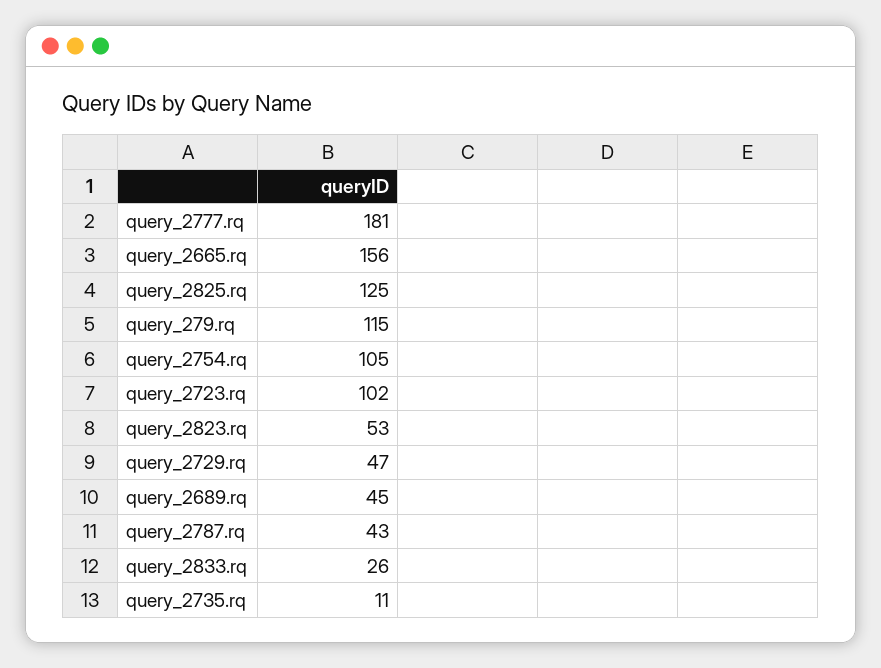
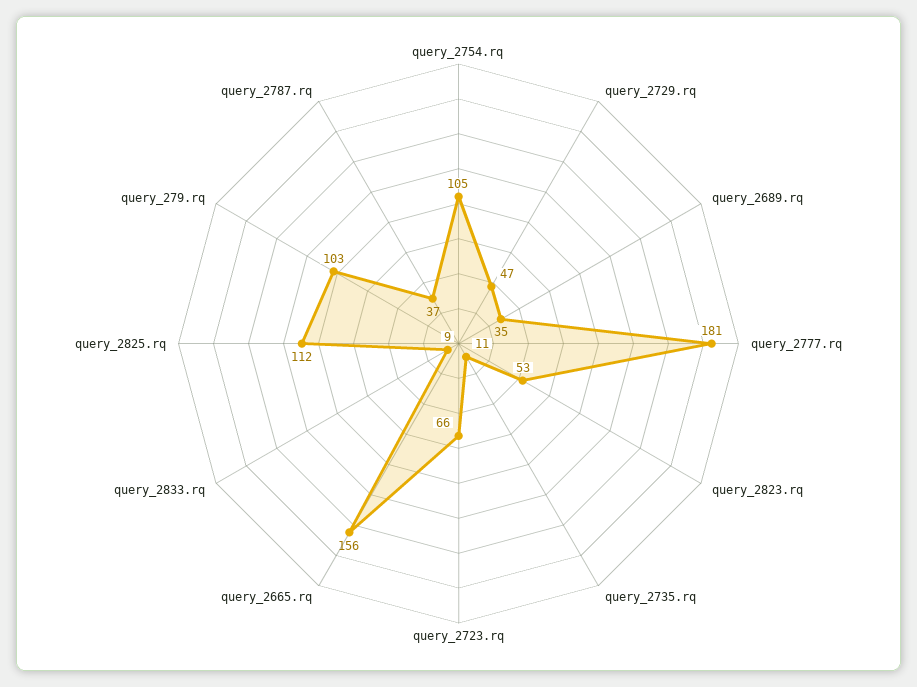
query_2825.rq: 125 -> 112
query_279.rq: 115 -> 103
query_2723.rq: 102 -> 66
query_2689.rq: 45 -> 35
query_2787.rq: 43 -> 37
query_2833.rq: 26 -> 9

